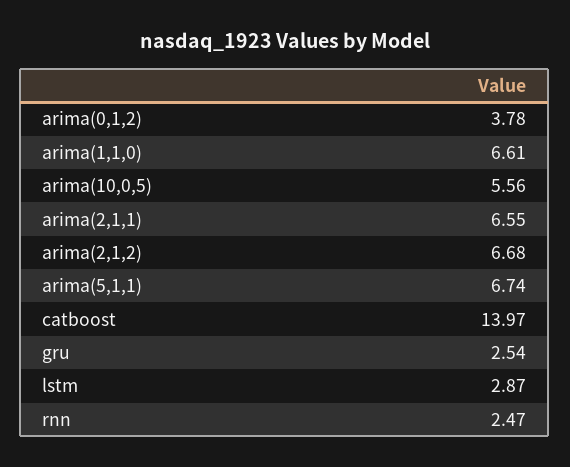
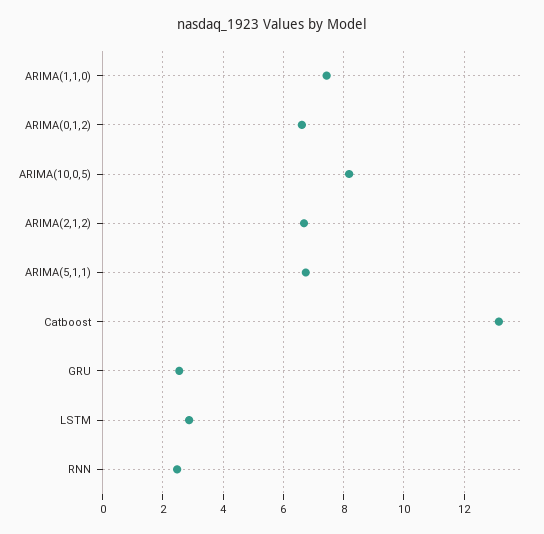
arima(0,1,2): 3.78 -> 6.6
arima(1,1,0): 6.61 -> 7.4
arima(10,0,5): 5.56 -> 8.2
arima(2,1,1): 6.55 -> none
catboost: 13.97 -> 13.2

